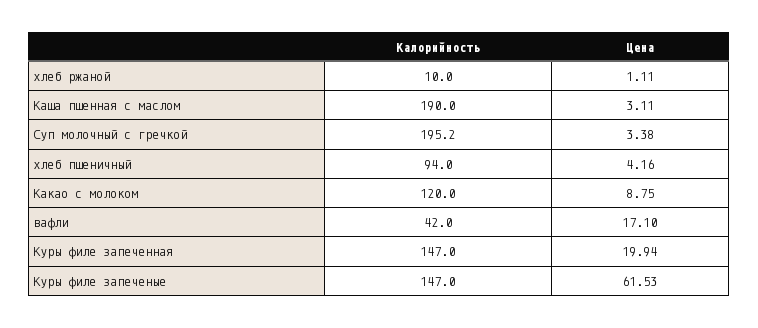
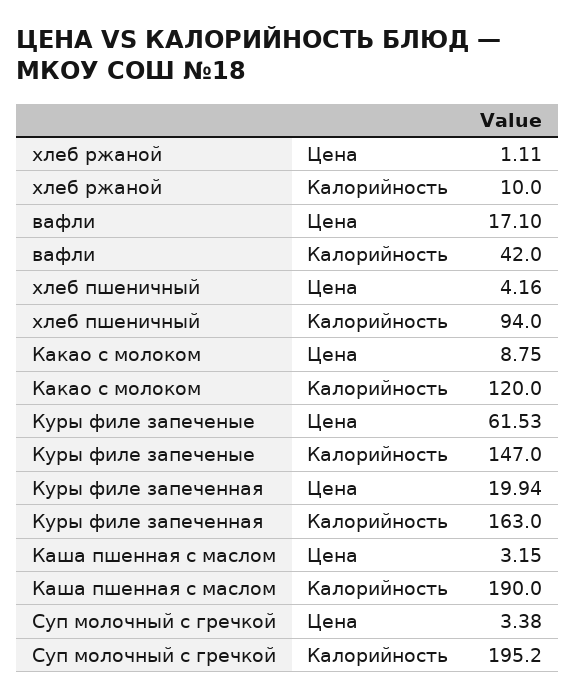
Цена, Каша пшенная с маслом: 3.11 -> 3.15
Калорийность, Куры филе запеченная: 147 -> 163

